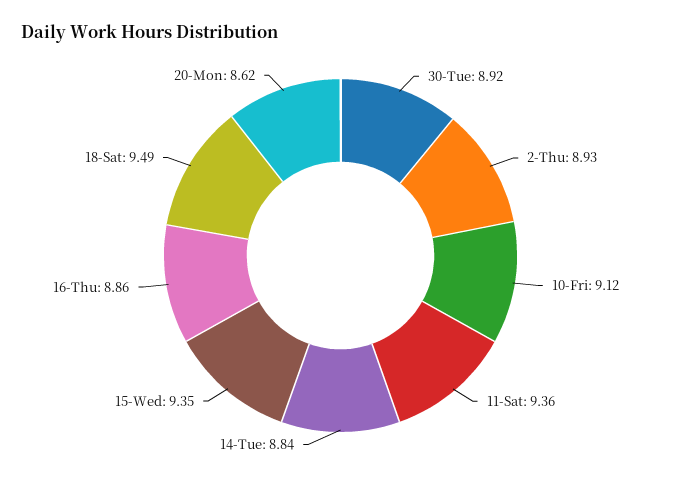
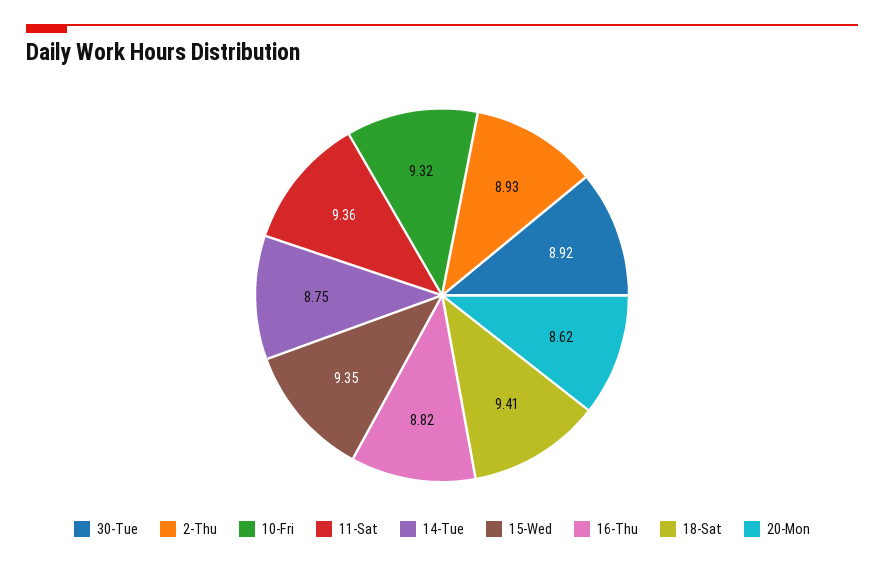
10-Fri: 9.12 -> 9.32
14-Tue: 8.84 -> 8.75
16-Thu: 8.86 -> 8.82
18-Sat: 9.49 -> 9.41

